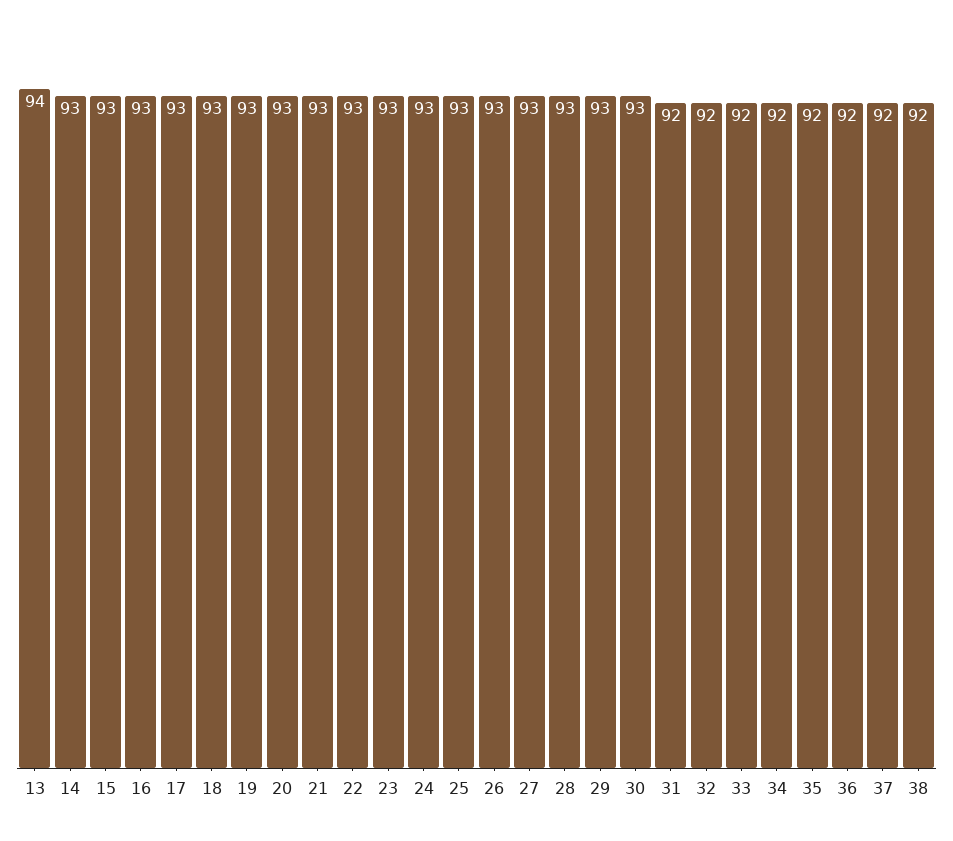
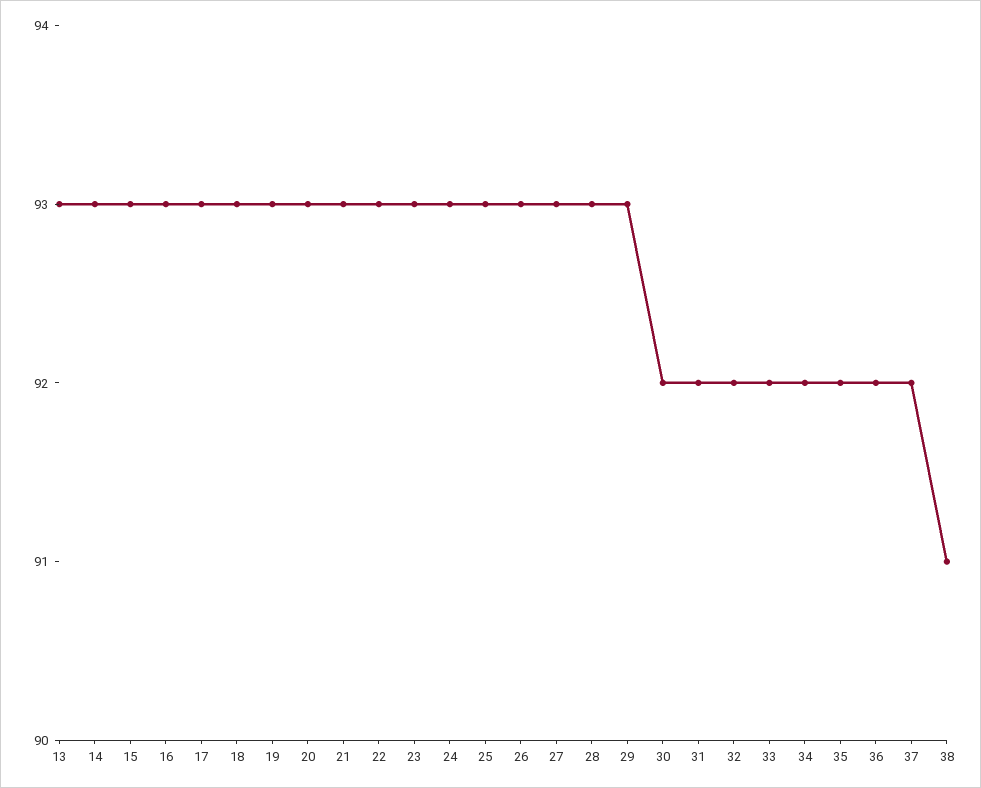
13: 94 -> 93
30: 93 -> 92
38: 92 -> 91

